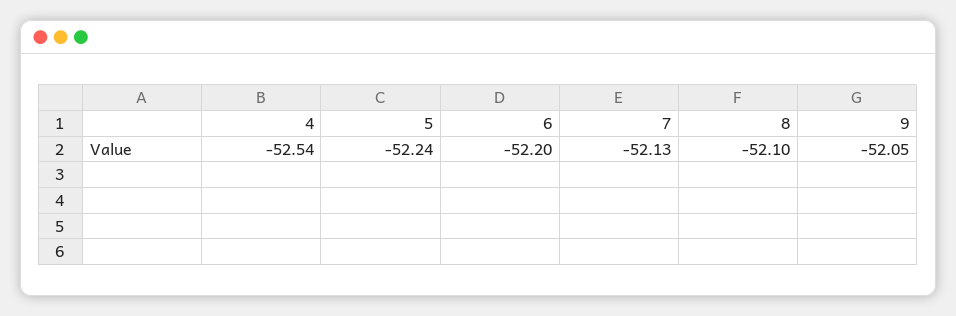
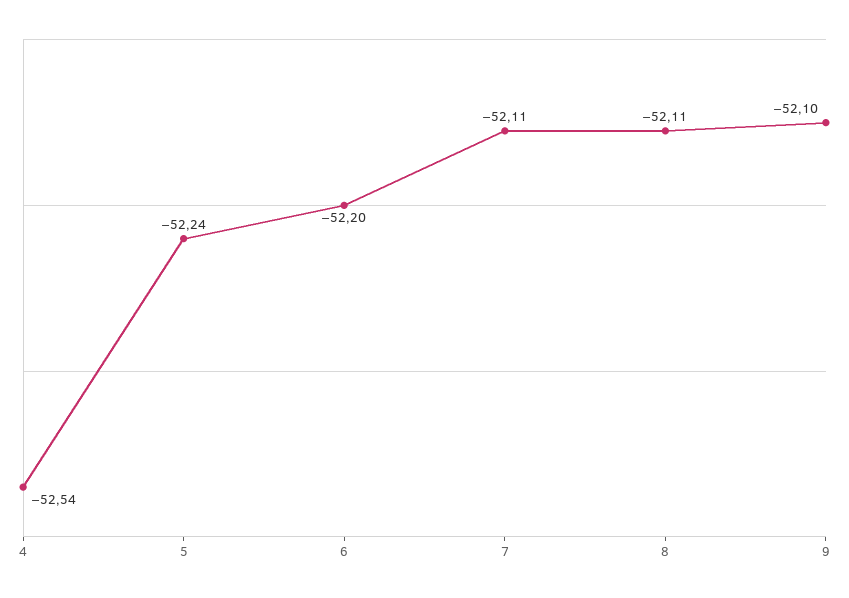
7: -52.13 -> -52.11
8: -52.1 -> -52.11
9: -52.05 -> -52.1

